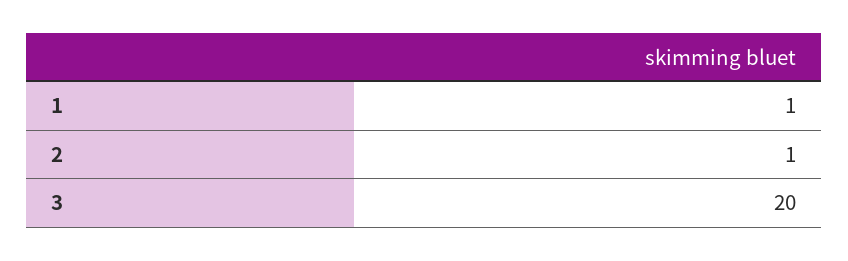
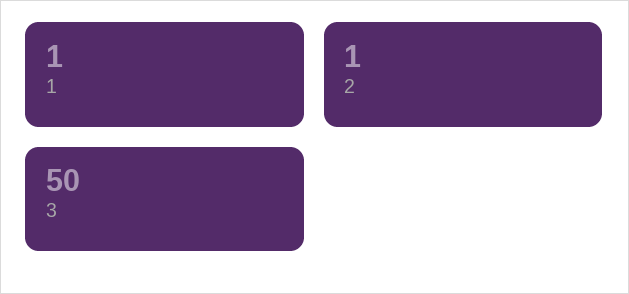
3: 20 -> 50

